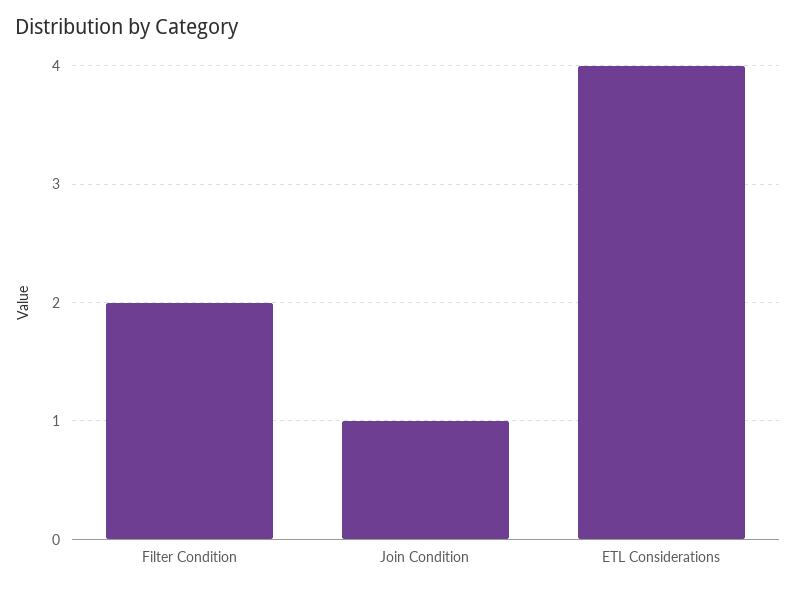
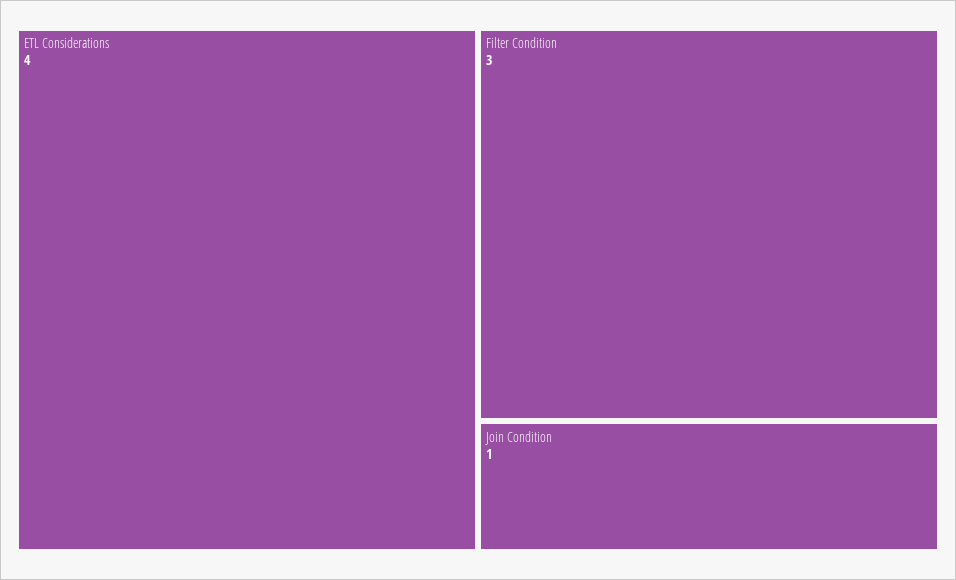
Filter Condition: 2 -> 3

